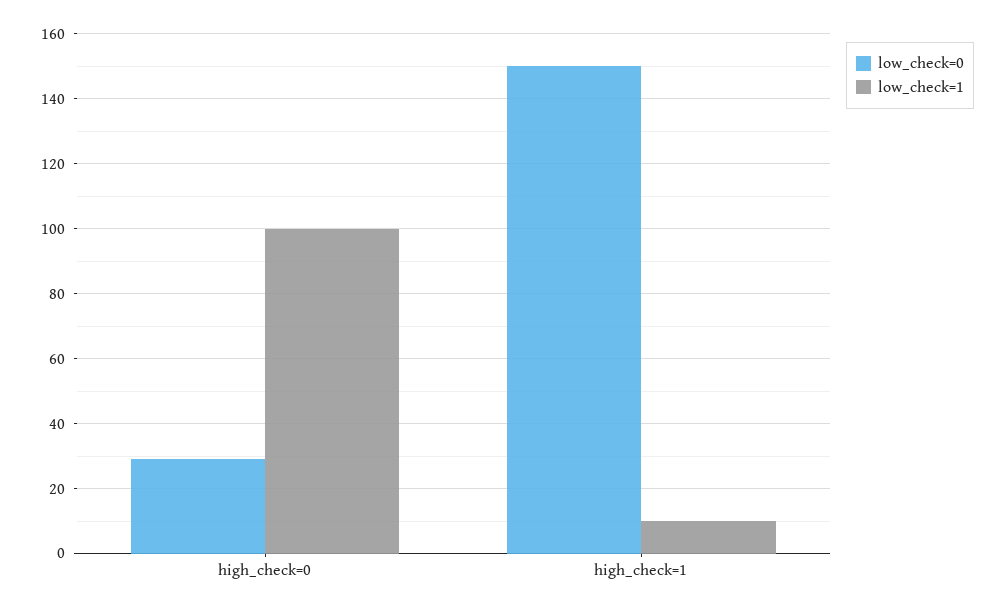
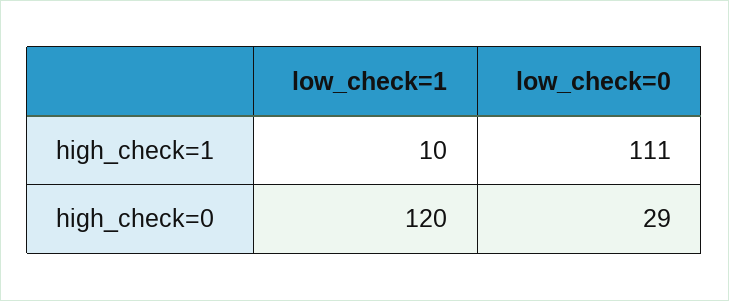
low_check=1, high_check=0: 100 -> 120
low_check=0, high_check=1: 150 -> 111

